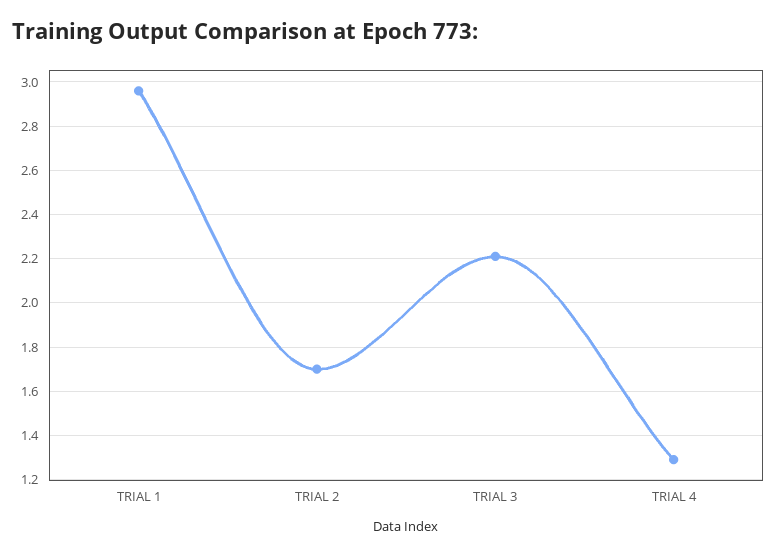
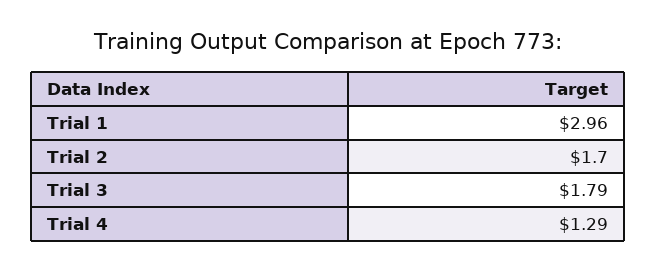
TRIAL 3: 2.2 -> 1.79

